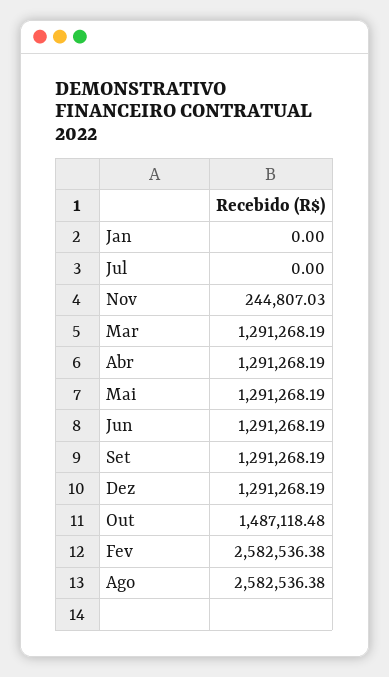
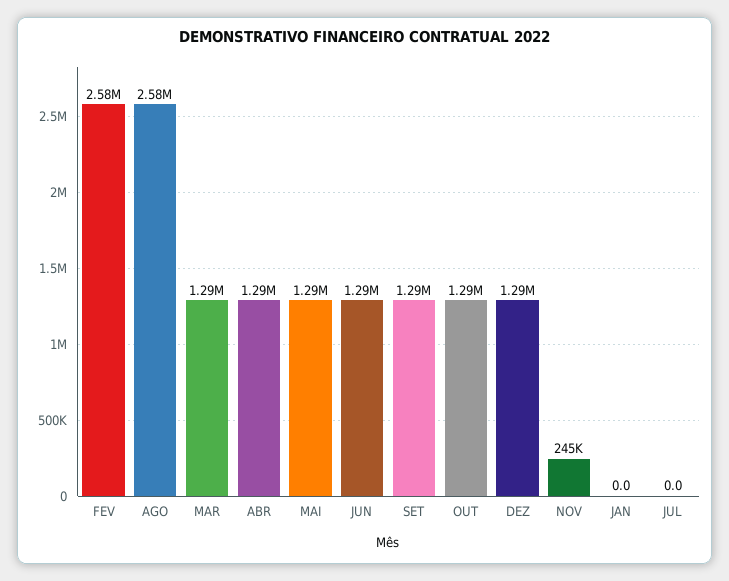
Out: 1487118.48 -> 1290000

